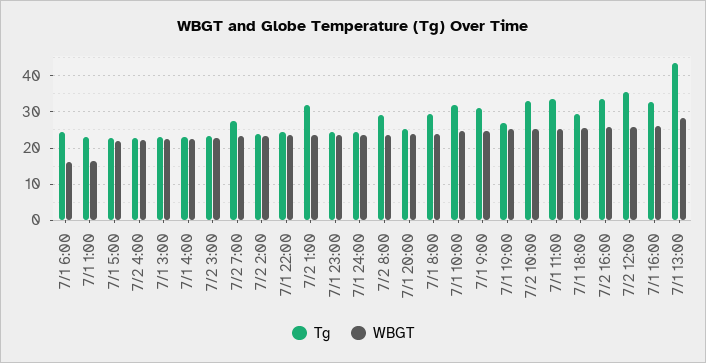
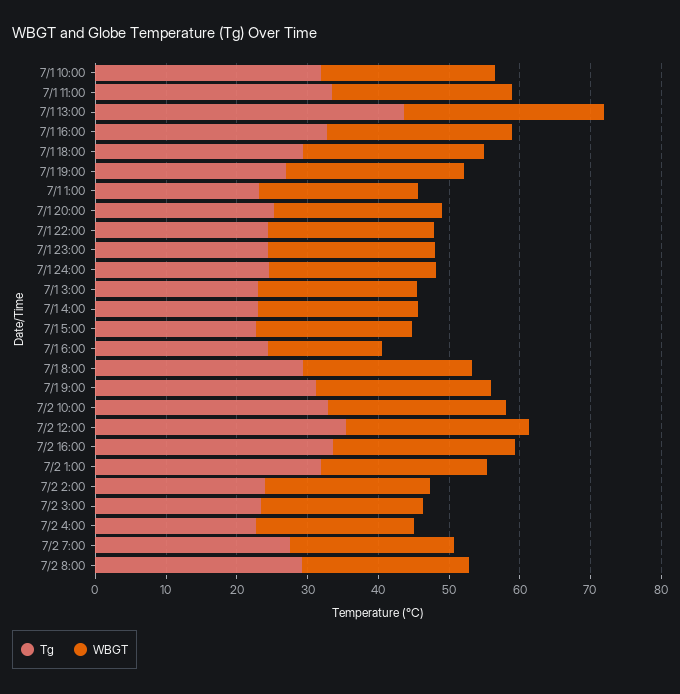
WBGT, 7/1 1:00: 16 -> 22

